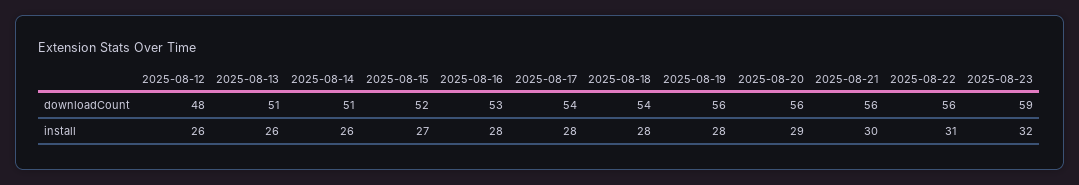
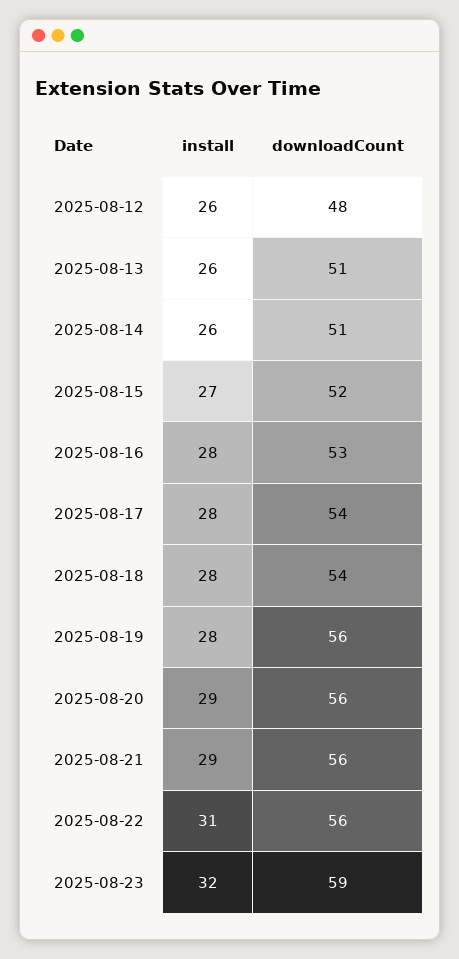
2025-08-21, install: 30 -> 29

